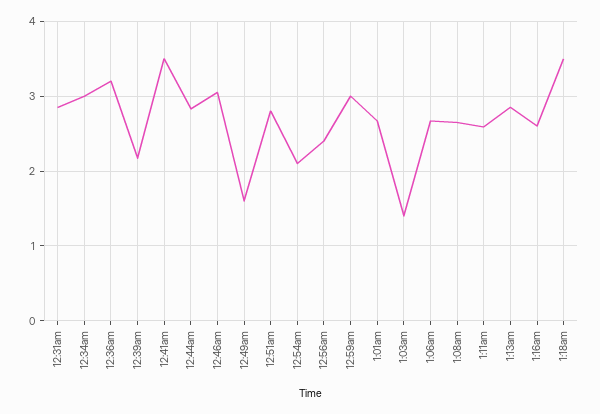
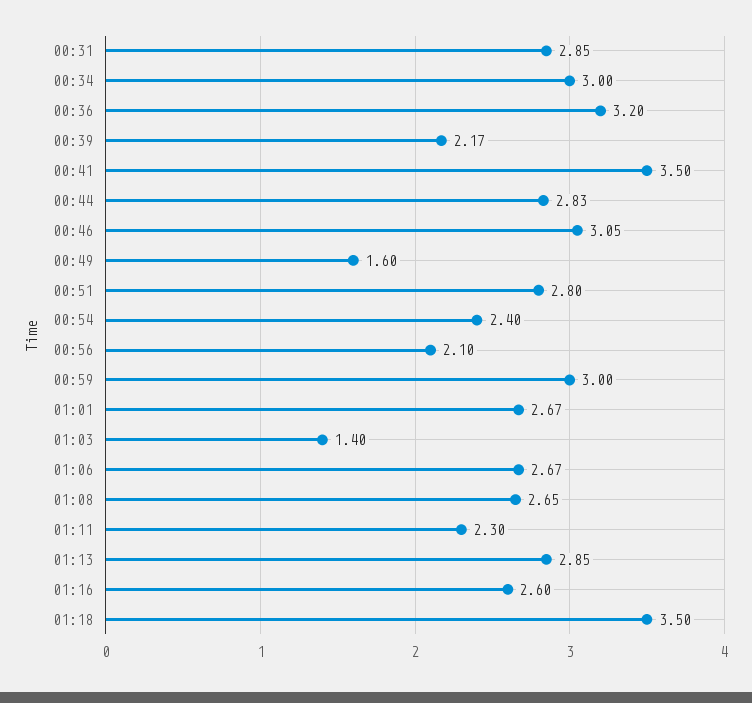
12:54am: 2.1 -> 2.4
12:56am: 2.4 -> 2.1
1:11am: 2.6 -> 2.3

